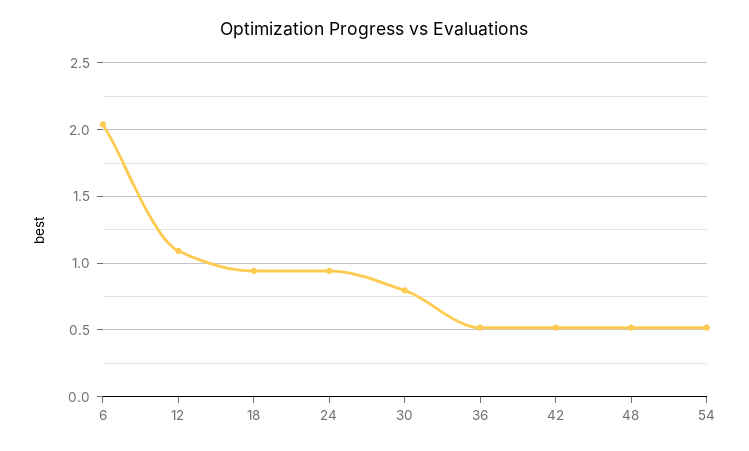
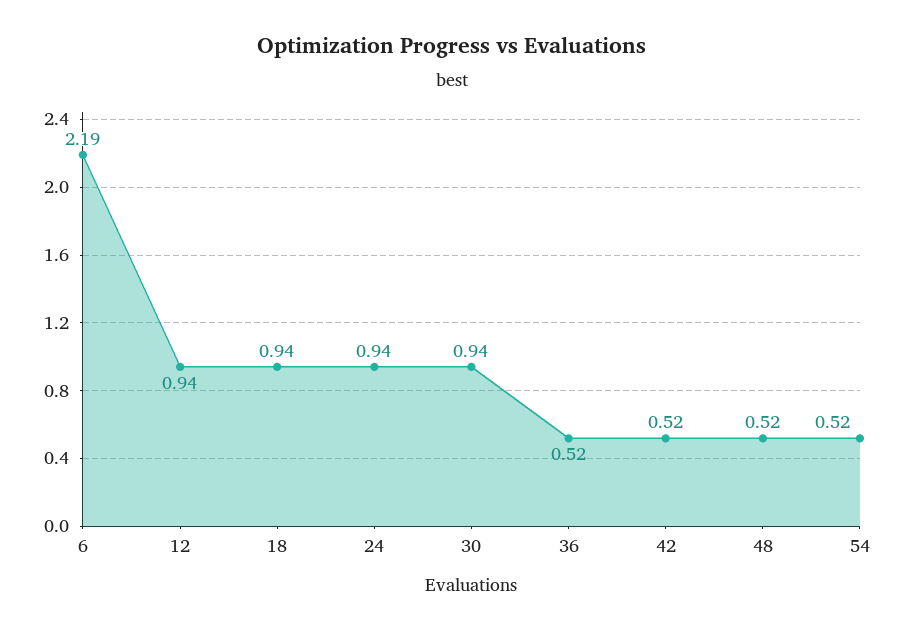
6: 2.05 -> 2.19
12: 1.1 -> 0.94
30: 0.8 -> 0.94

